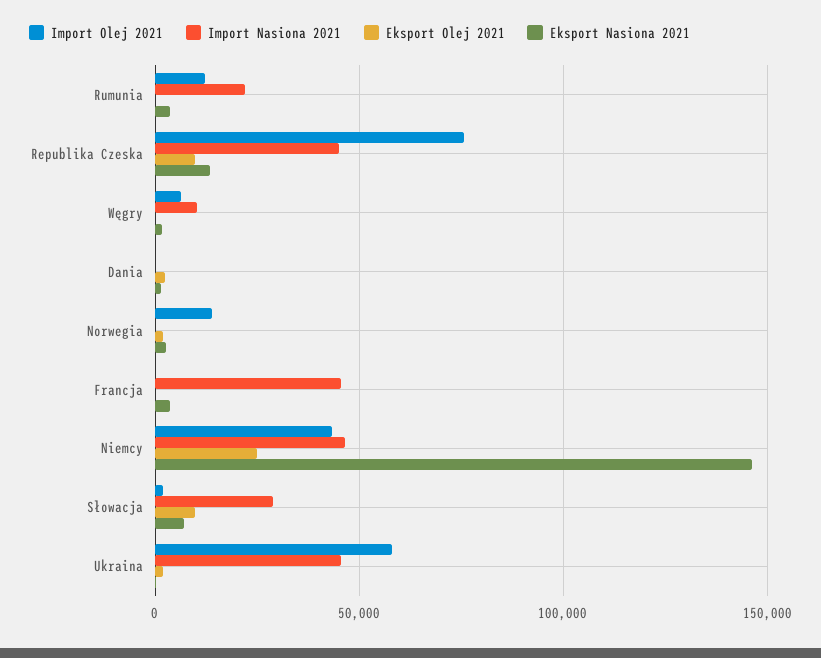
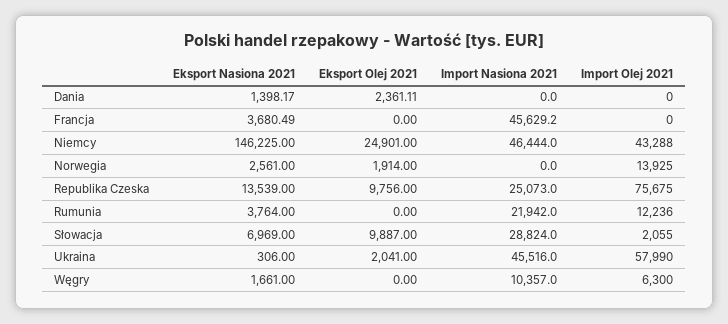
Import Nasiona 2021, Republika Czeska: 45000 -> 25073

